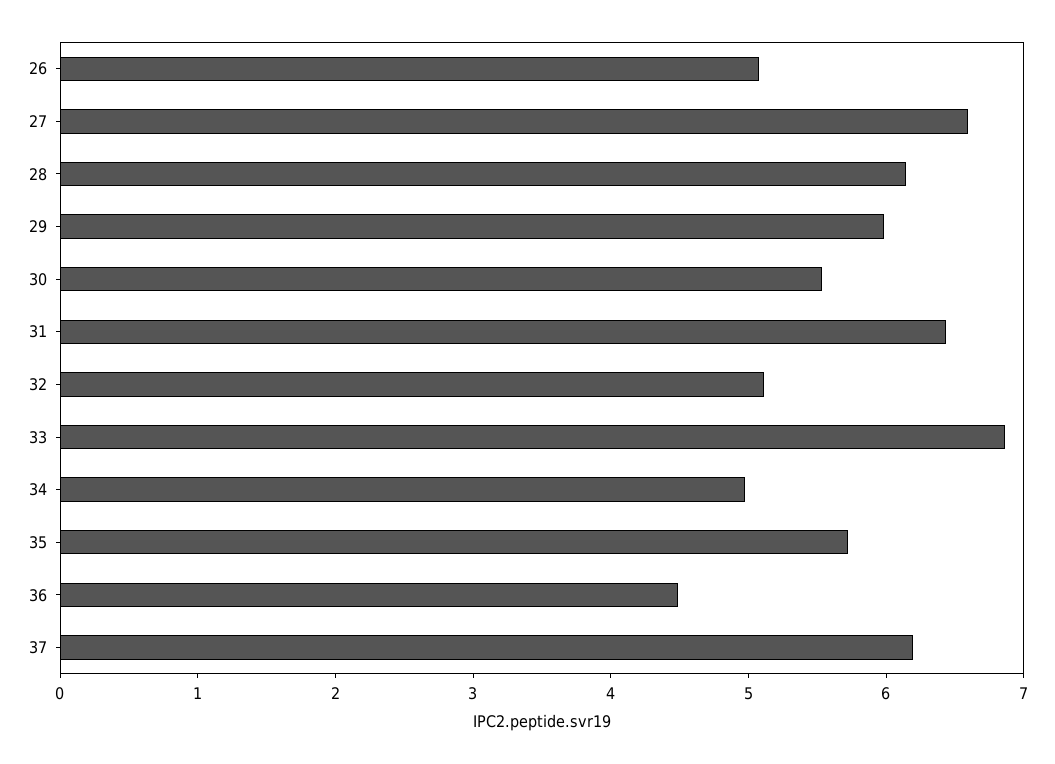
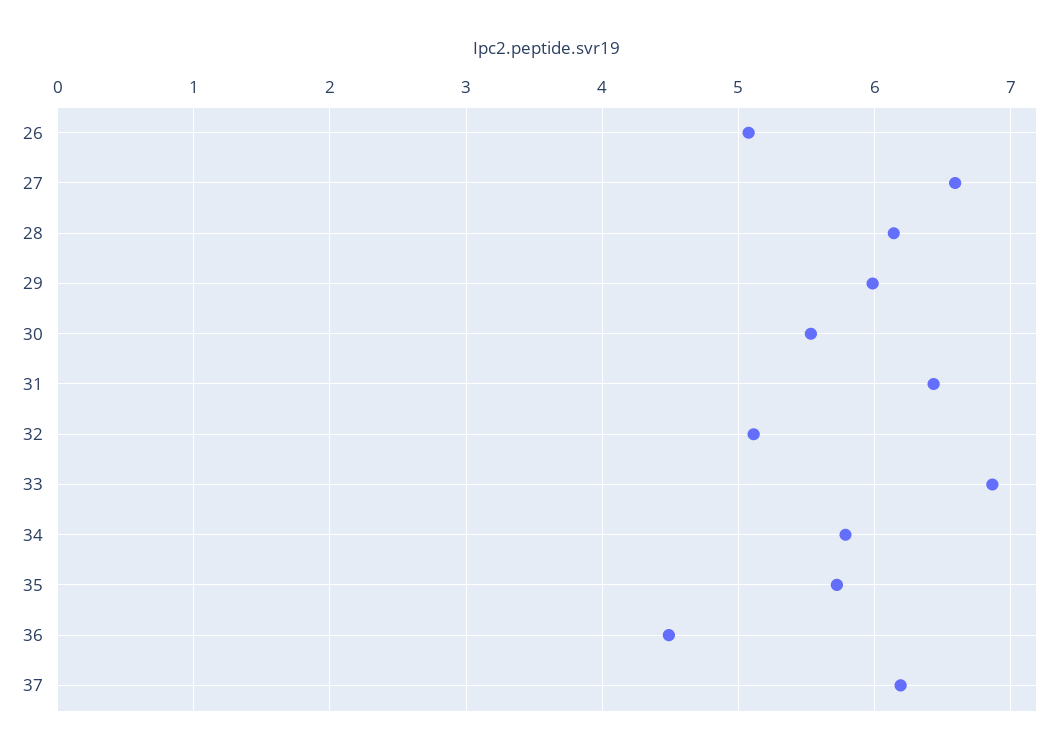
34: 5 -> 5.8

